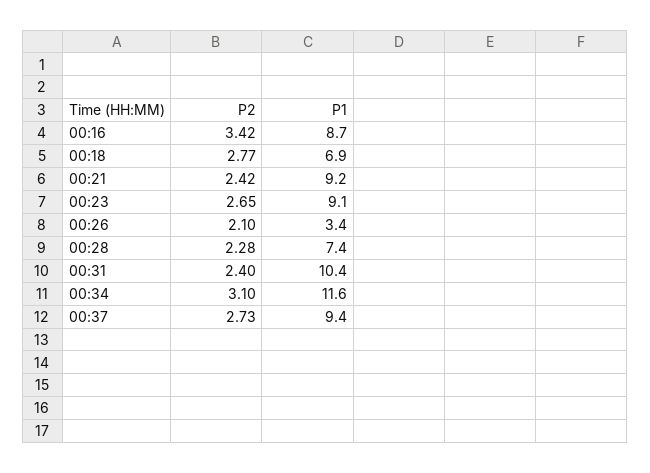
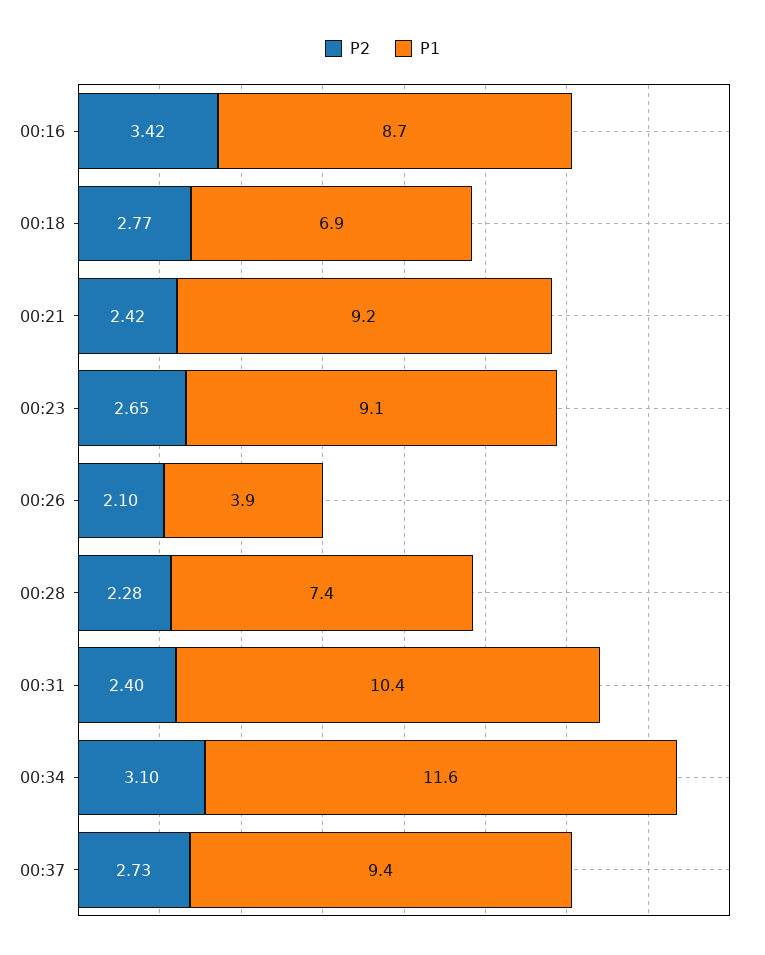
P1, 00:26: 3.4 -> 3.9

